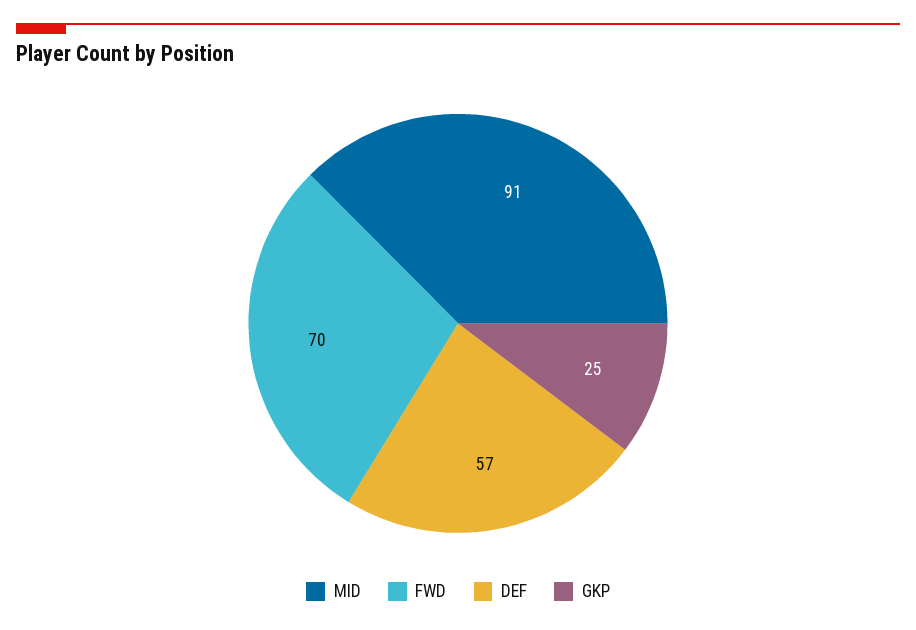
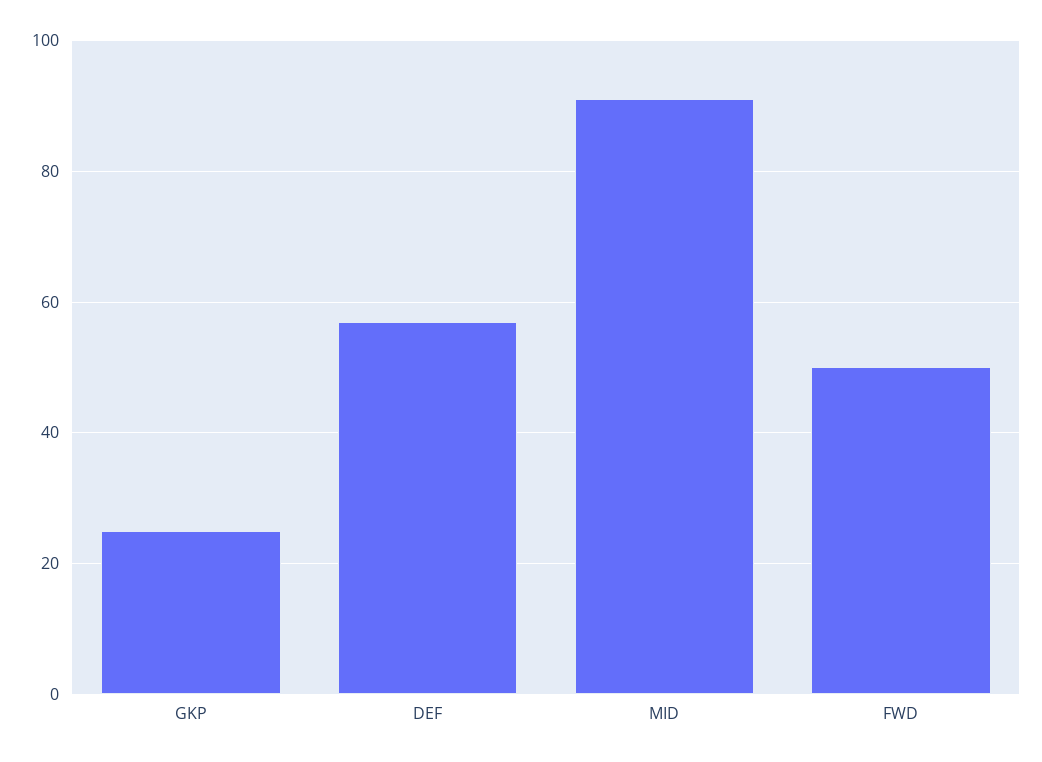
FWD: 70 -> 50

